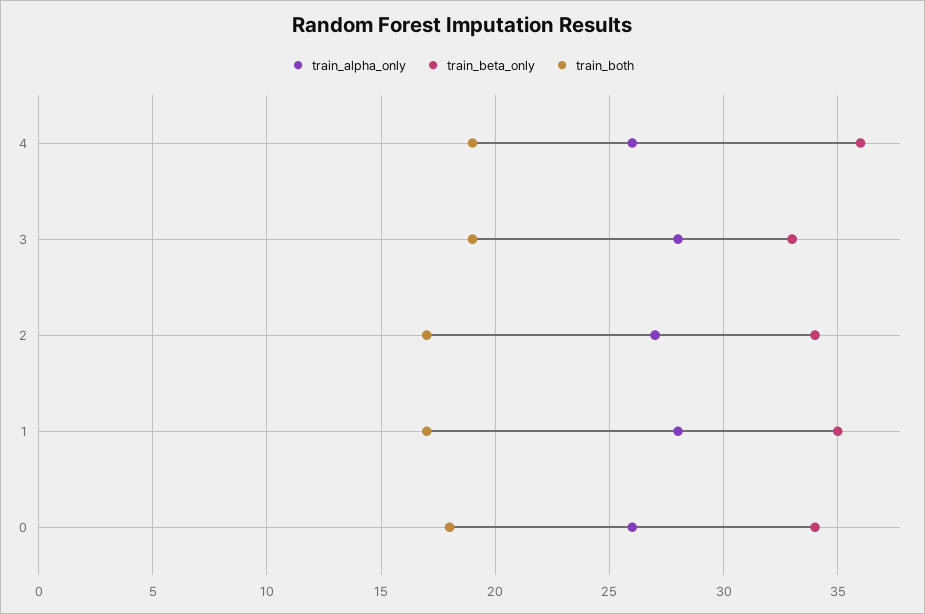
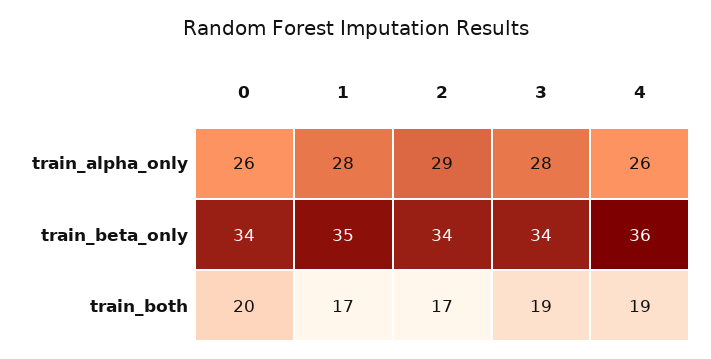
train_beta_only, 3: 33 -> 34
train_alpha_only, 2: 27 -> 29
train_both, 0: 18 -> 20

